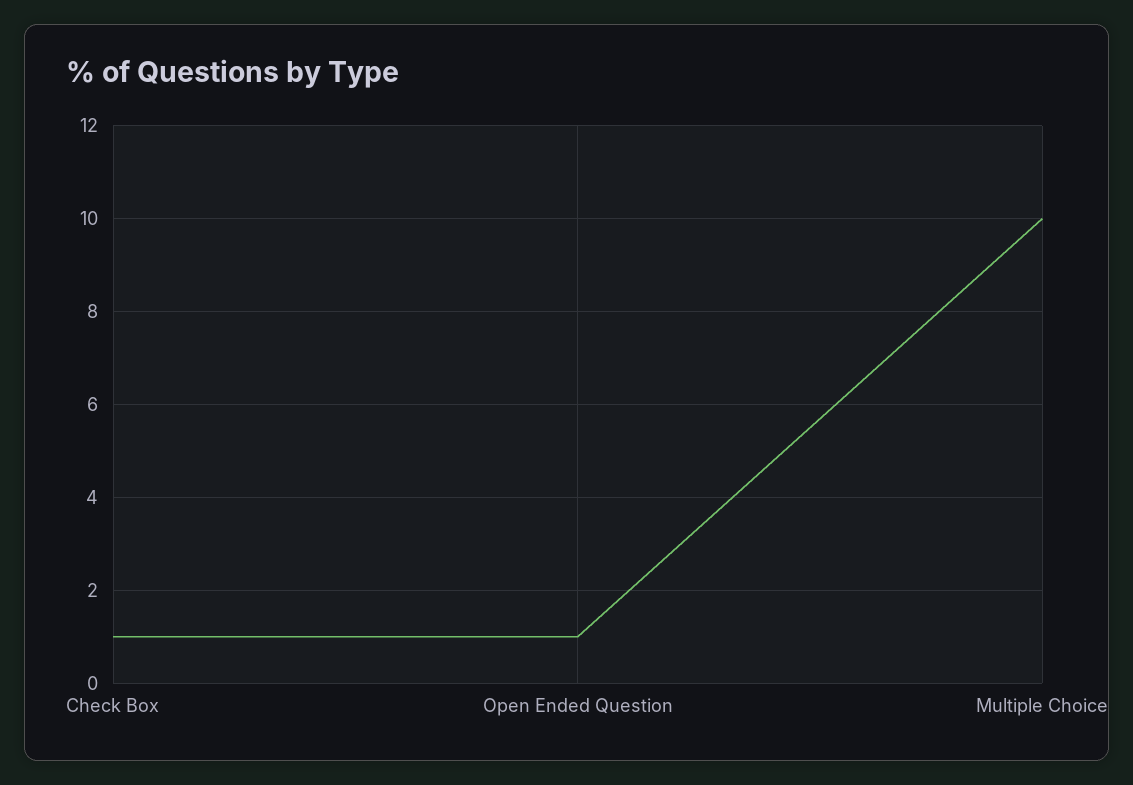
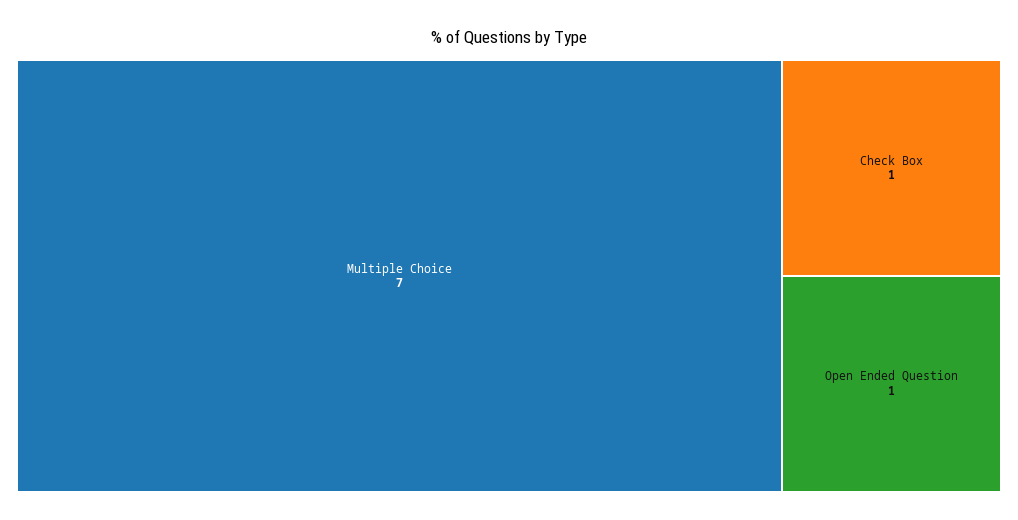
Multiple Choice: 10 -> 7

